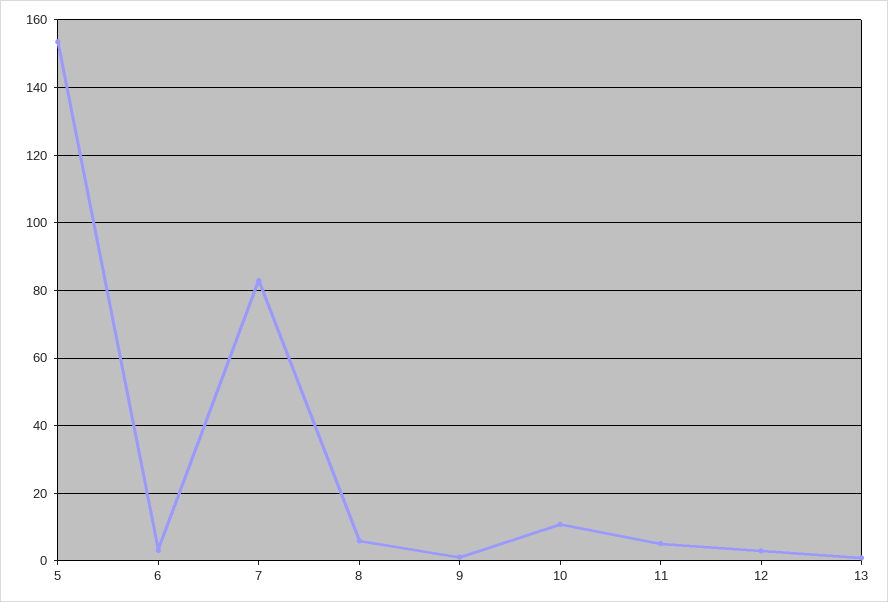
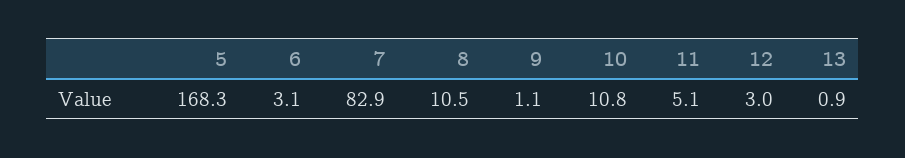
5: 154 -> 168.3
8: 6 -> 10.5

